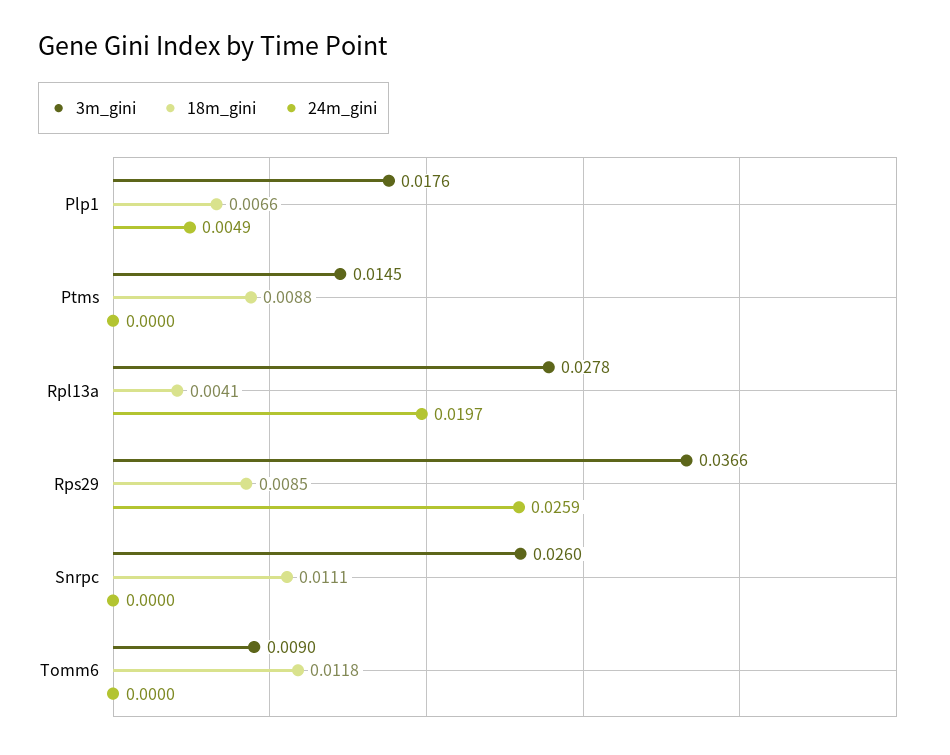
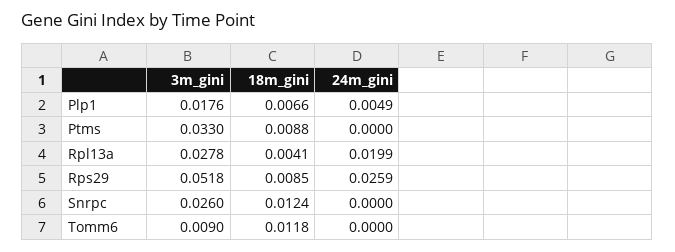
3m_gini, Ptms: 0.0145 -> 0.033
24m_gini, Rpl13a: 0.0197 -> 0.0199
3m_gini, Rps29: 0.0366 -> 0.0518
18m_gini, Snrpc: 0.0111 -> 0.0124

